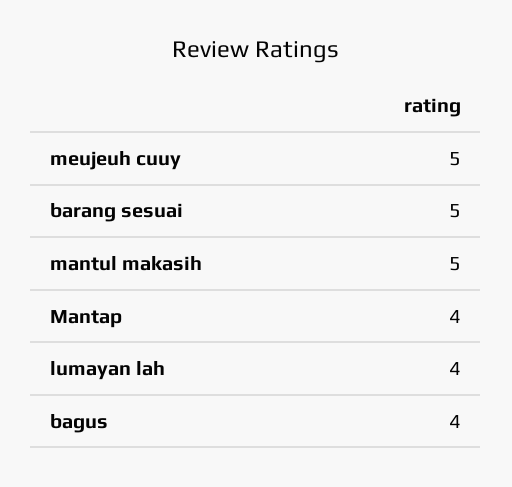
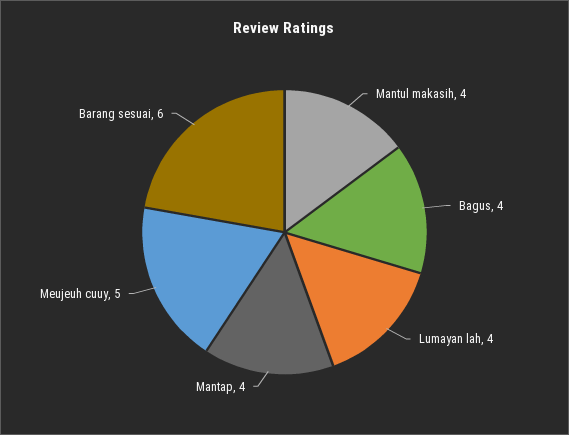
barang sesuai: 5 -> 6
mantul makasih: 5 -> 4

